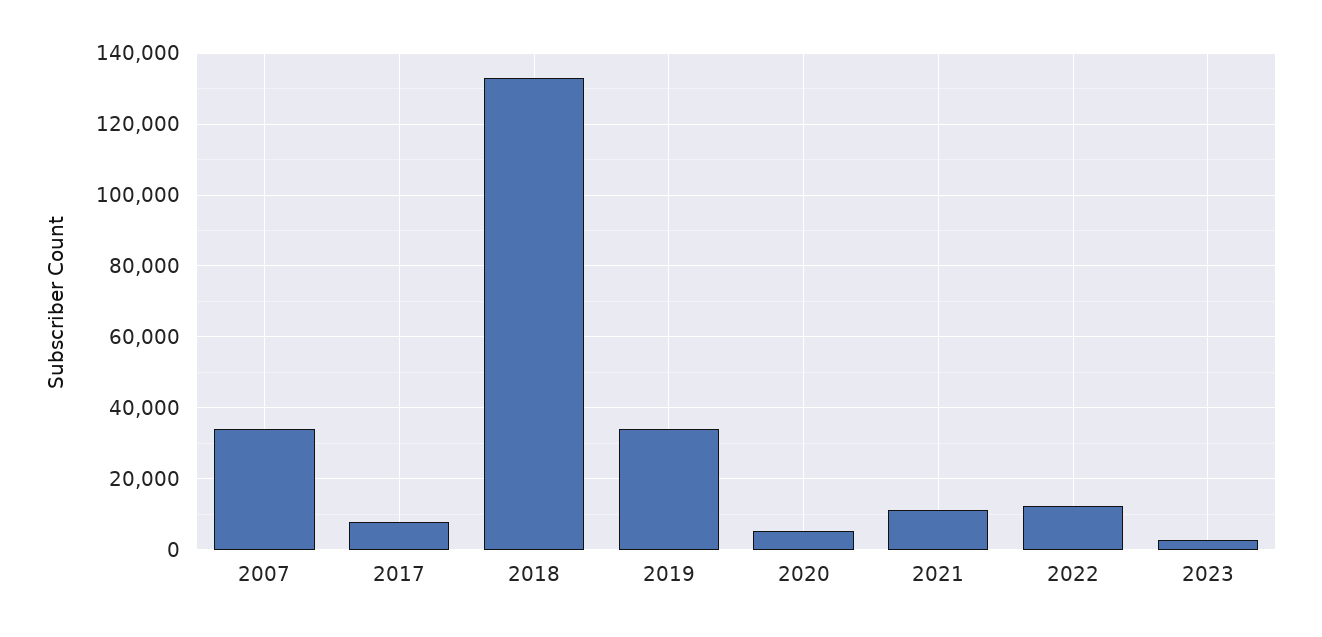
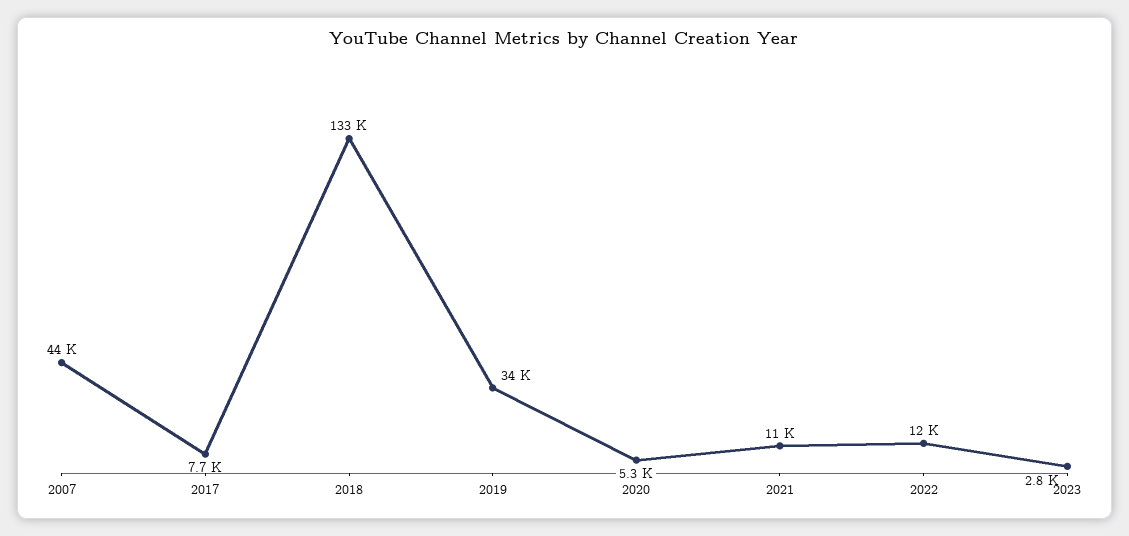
2007: 34000 -> 44000

